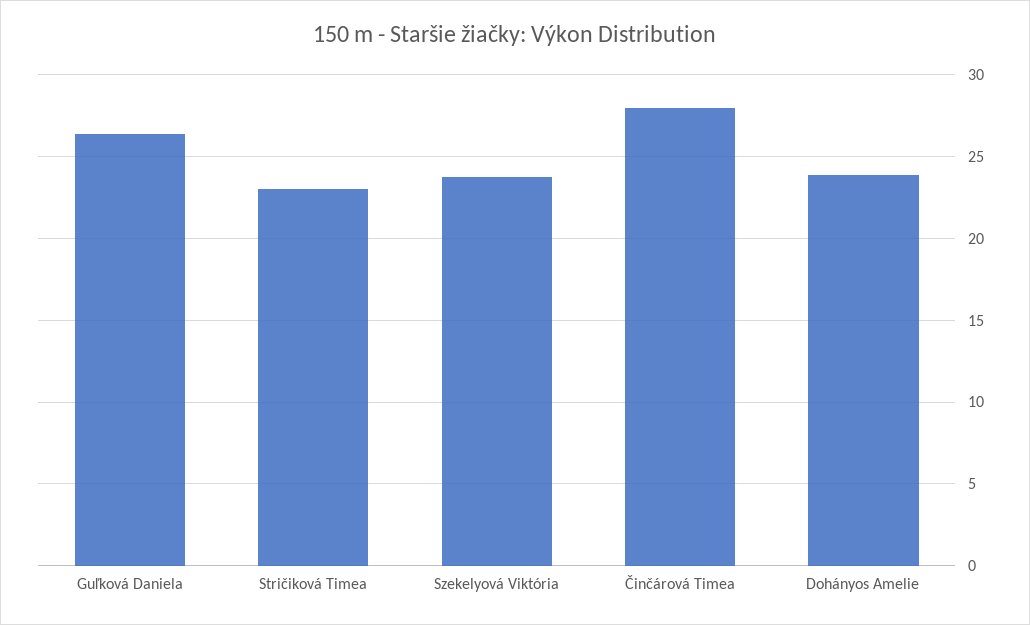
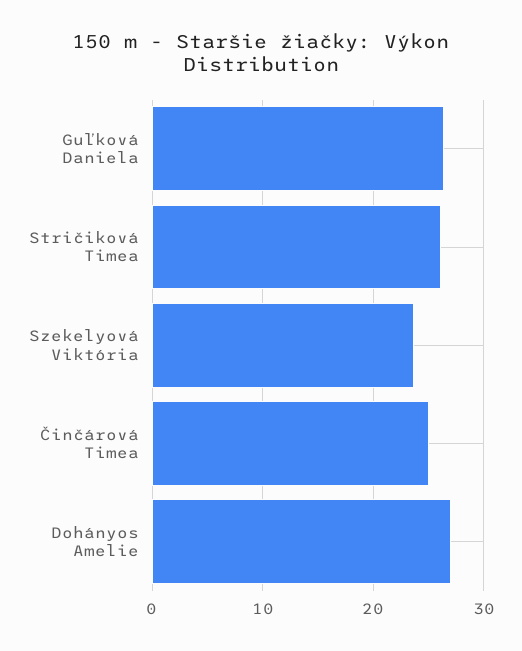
Stričiková Timea: 23 -> 26
Činčárová Timea: 28 -> 25
Dohányos Amelie: 24 -> 27

